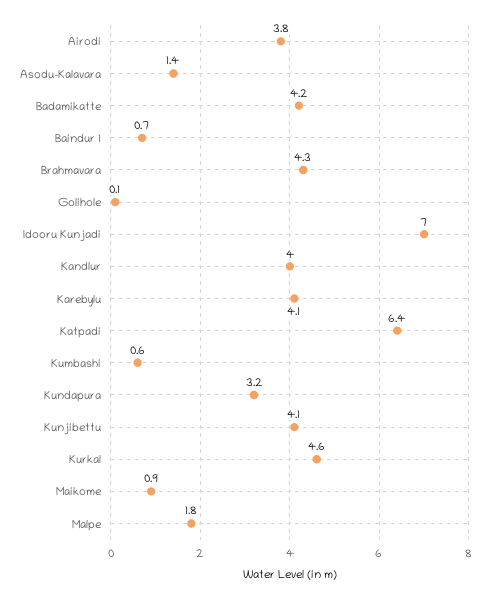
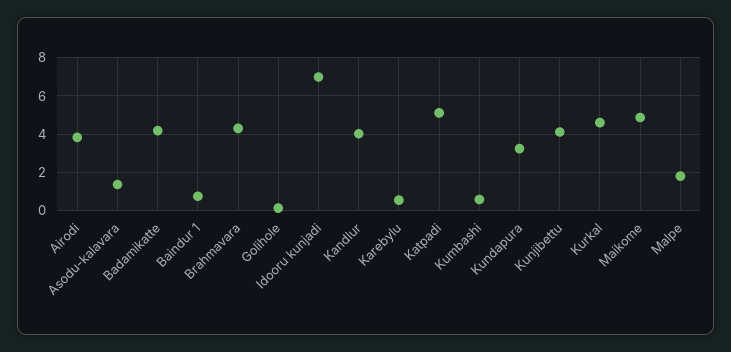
Karebylu: 4.1 -> 0.5
Katpadi: 6.4 -> 5
Maikome: 0.9 -> 5

